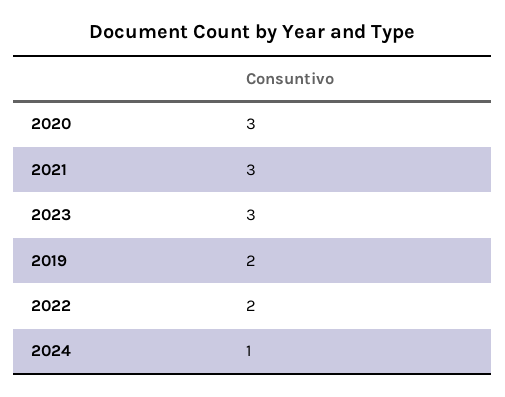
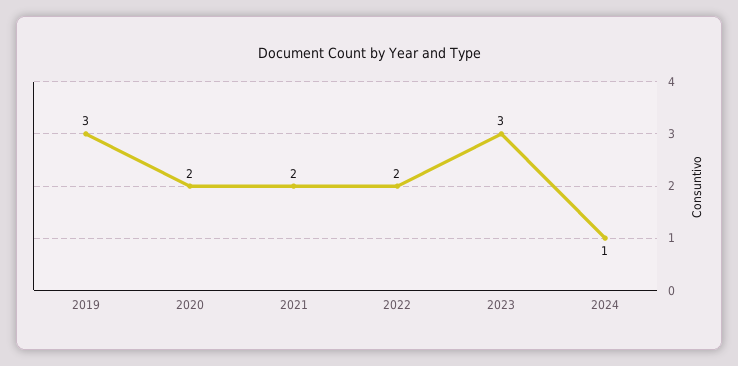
2020: 3 -> 2
2021: 3 -> 2
2019: 2 -> 3

